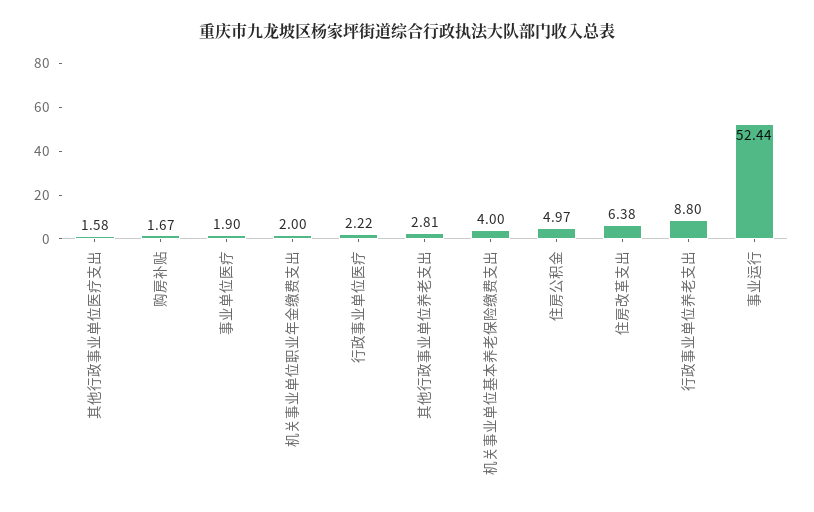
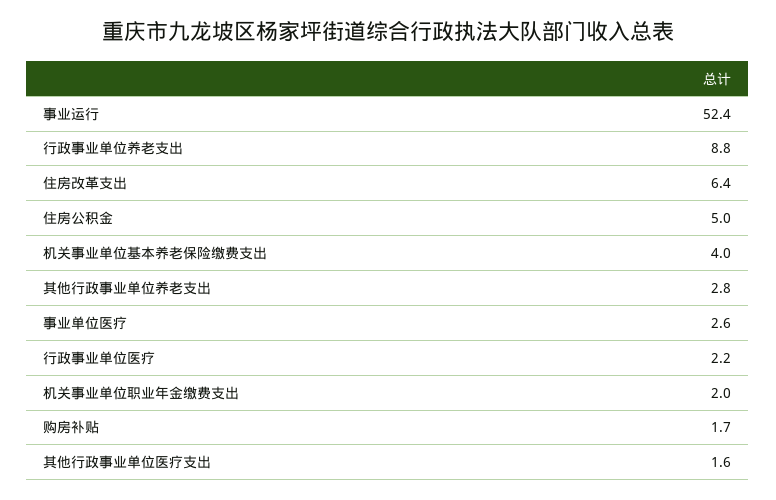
事业单位医疗: 1.9 -> 2.6

